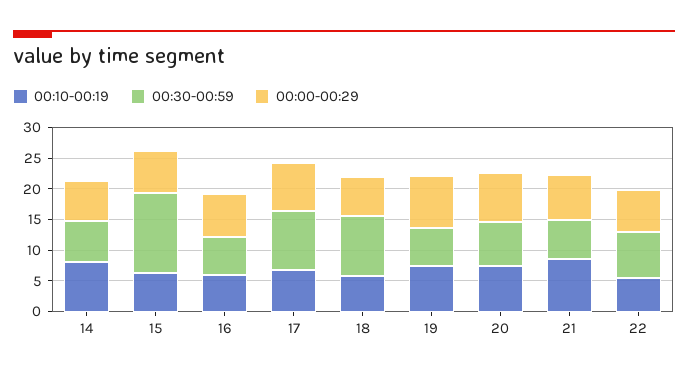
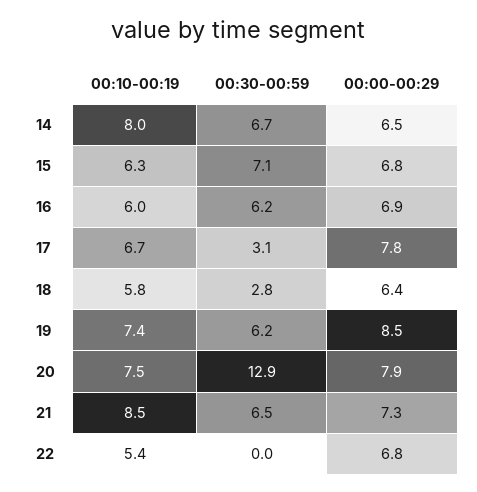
00:30-00:59, 15: 12.5 -> 7.1
00:30-00:59, 17: 10 -> 3.1
00:30-00:59, 18: 10 -> 2.8
00:30-00:59, 20: 7.5 -> 12.9
00:30-00:59, 22: 7.5 -> 0

